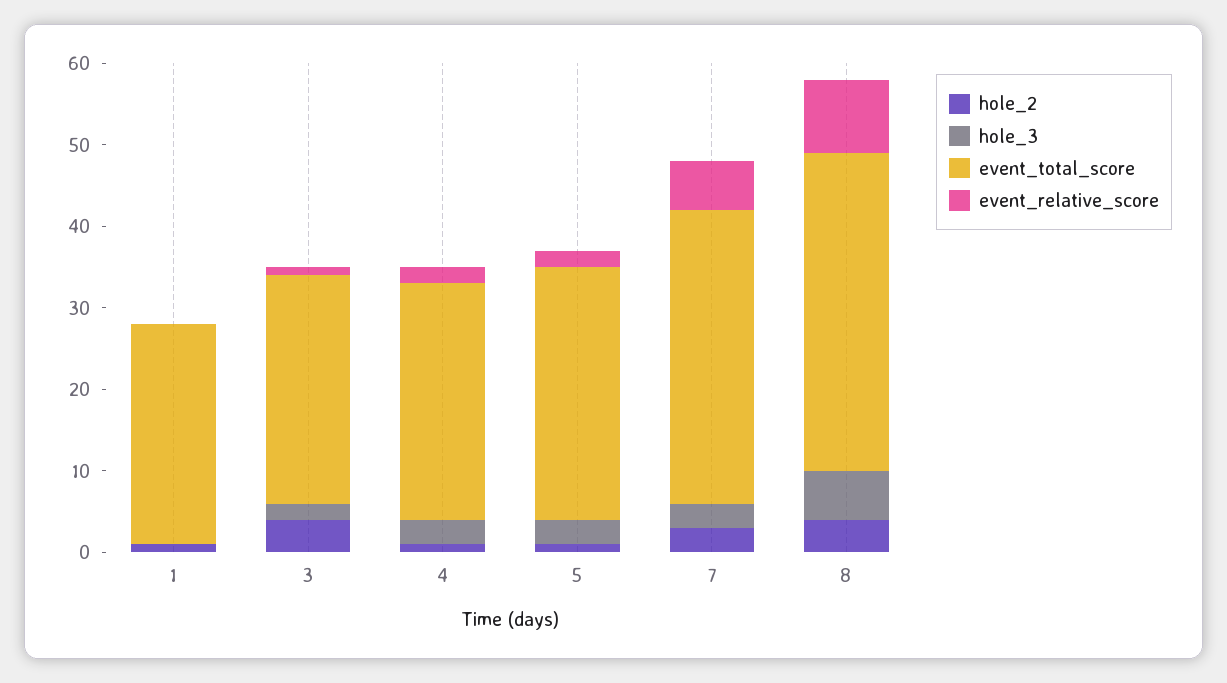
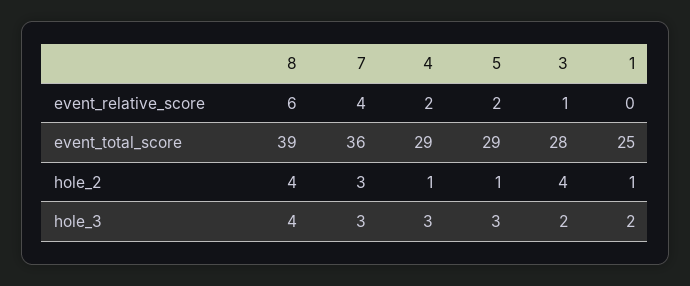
hole_3, 1: 0 -> 2
event_total_score, 1: 27 -> 25
event_total_score, 5: 31 -> 29
event_relative_score, 7: 6 -> 4
hole_3, 8: 6 -> 4
event_relative_score, 8: 9 -> 6

